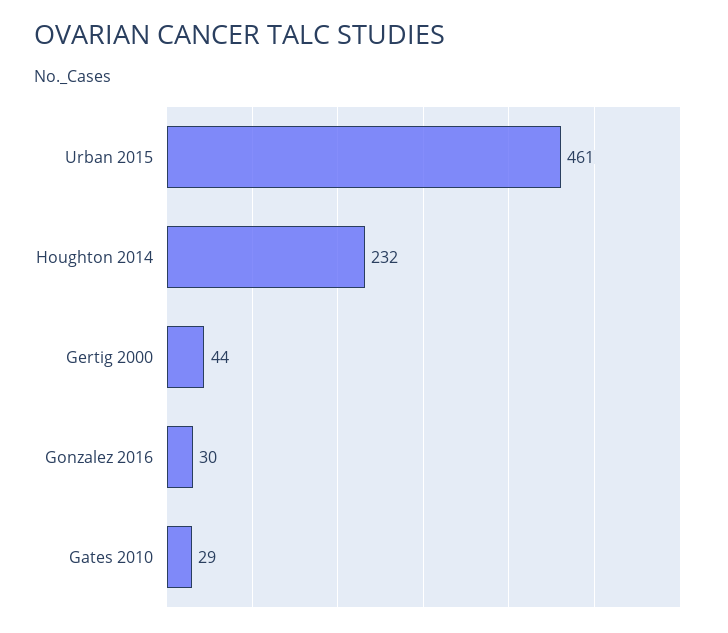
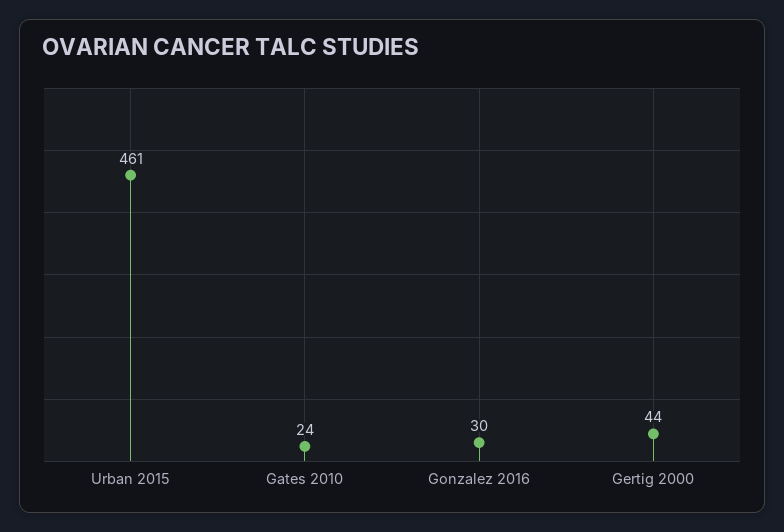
Houghton 2014: 232 -> none
Gates 2010: 29 -> 24

